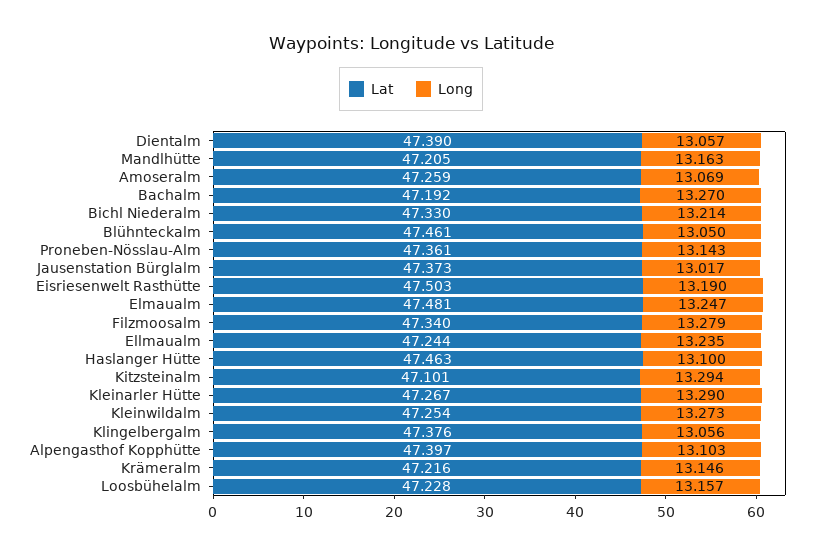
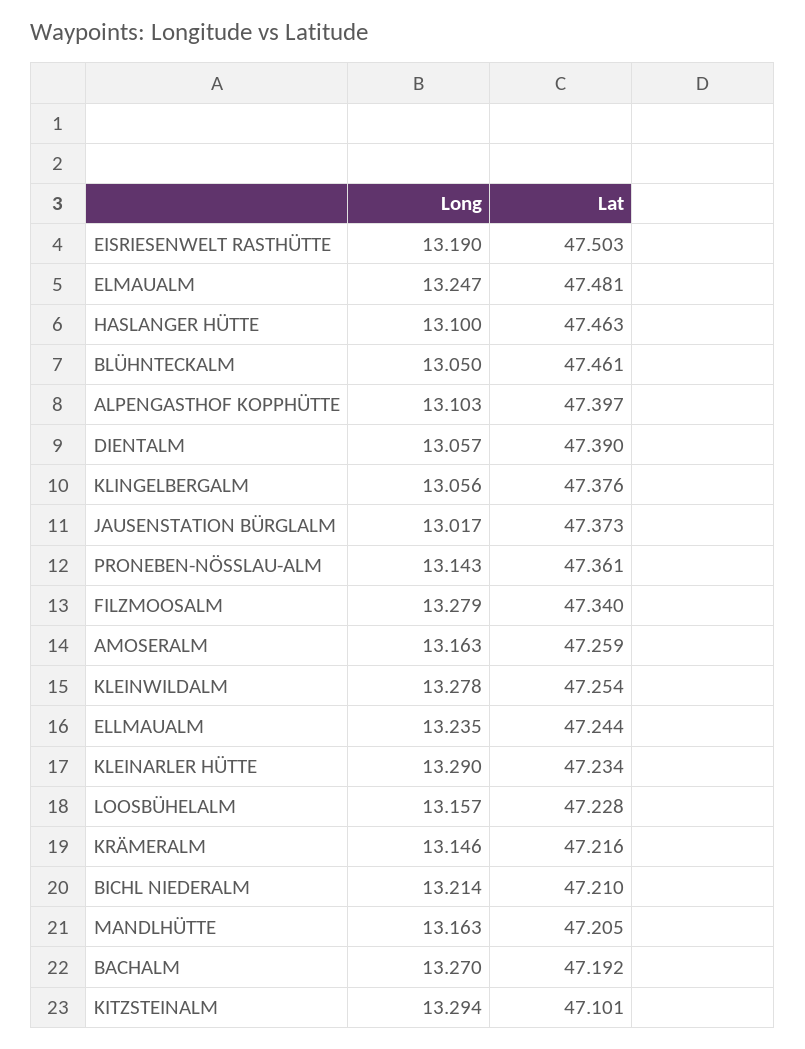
Long, Amoseralm: 13.069 -> 13.163
Lat, Bichl Niederalm: 47.33 -> 47.21
Lat, Kleinarler Hütte: 47.267 -> 47.234
Long, Kleinwildalm: 13.273 -> 13.278

